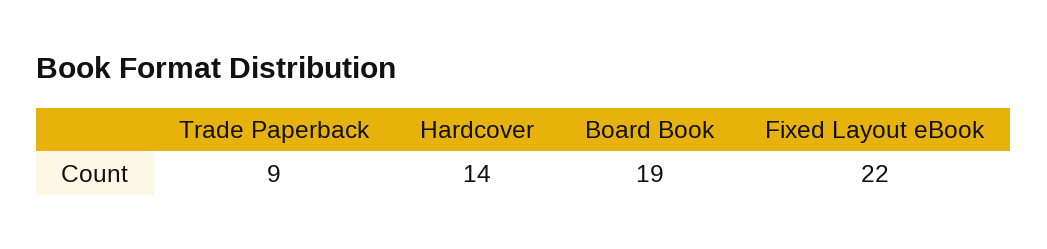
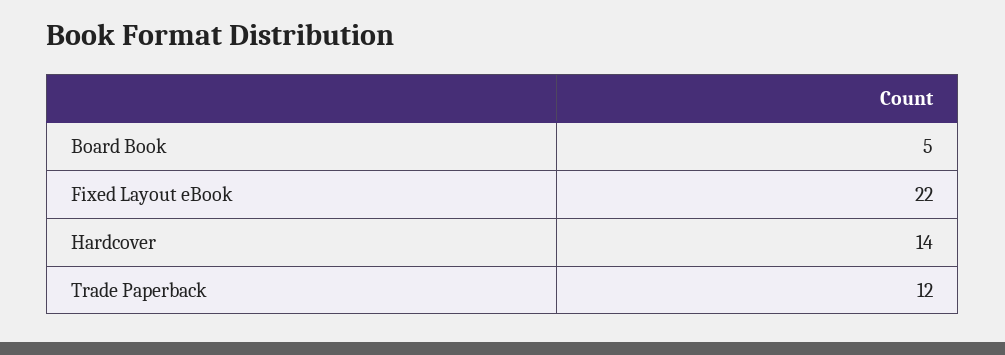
Trade Paperback: 9 -> 12
Board Book: 19 -> 5

